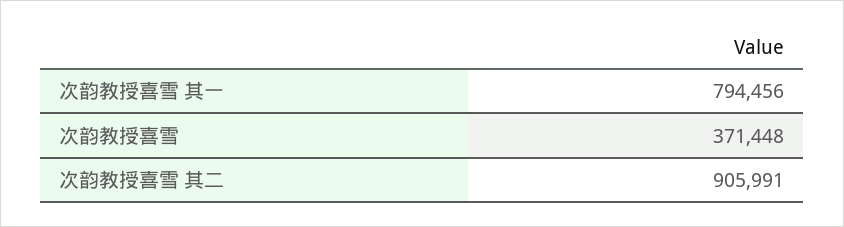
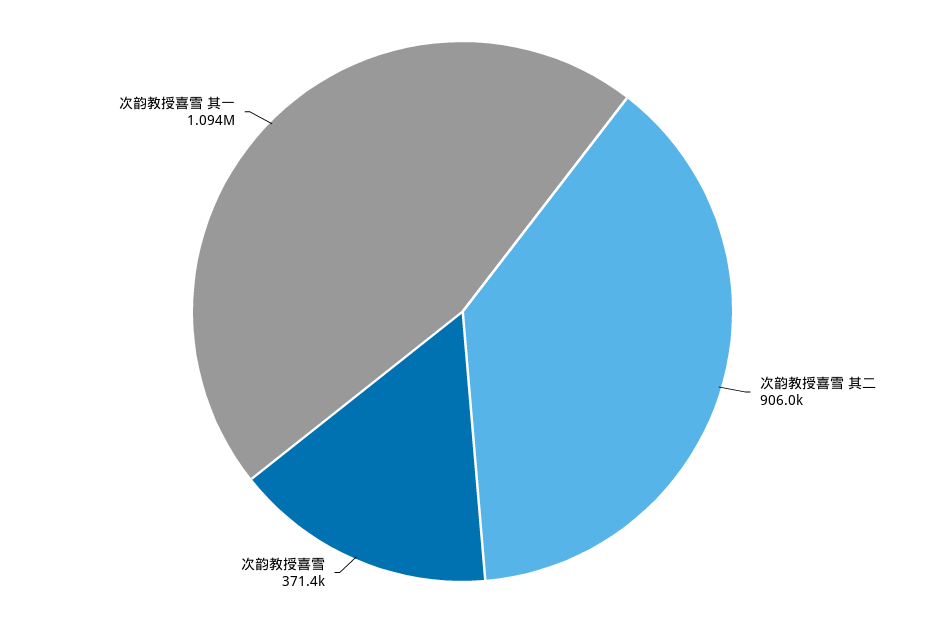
次韵教授喜雪 其一: 794456 -> 1094000

